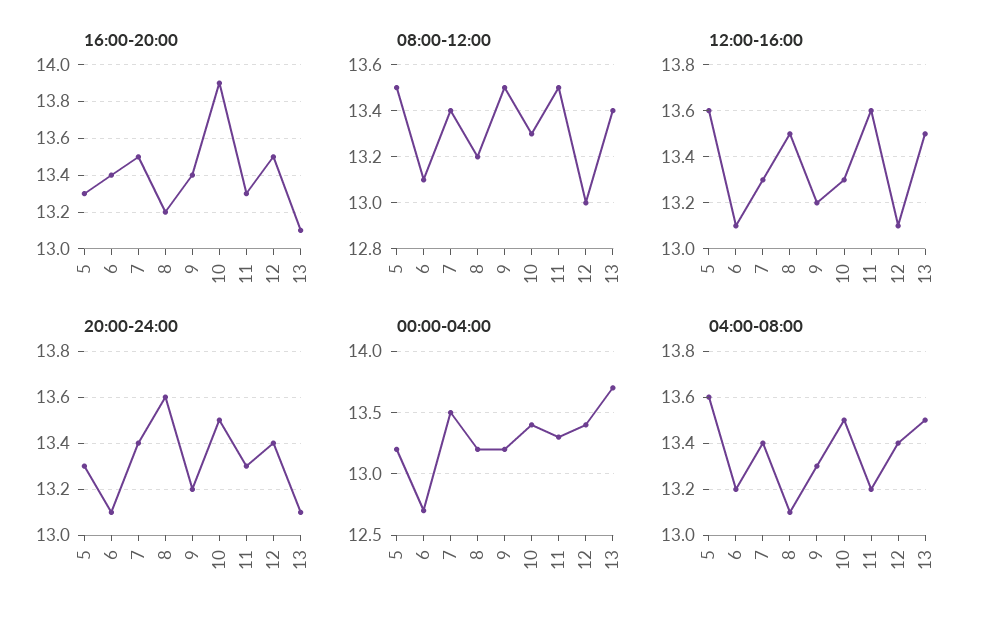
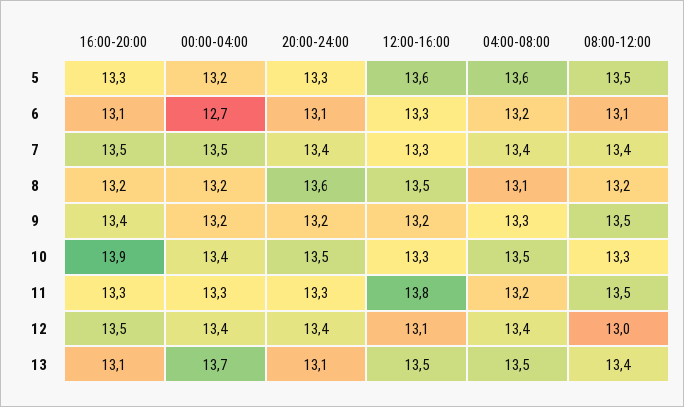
16:00-20:00, 6: 13.4 -> 13.1
12:00-16:00, 6: 13.1 -> 13.3
12:00-16:00, 11: 13.6 -> 13.8

